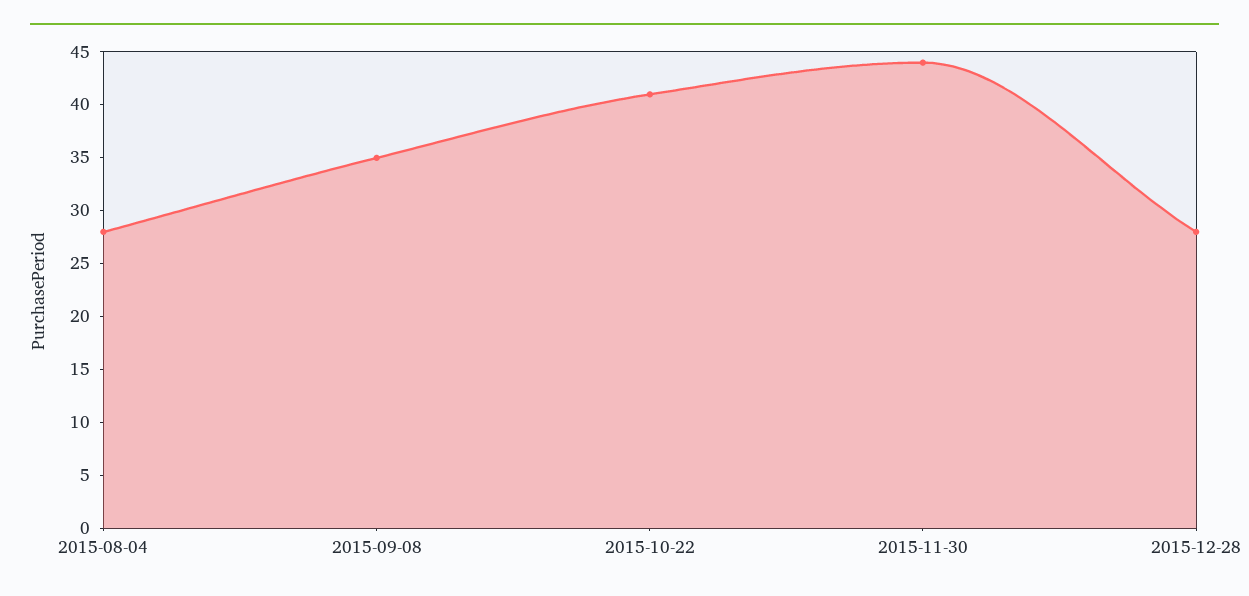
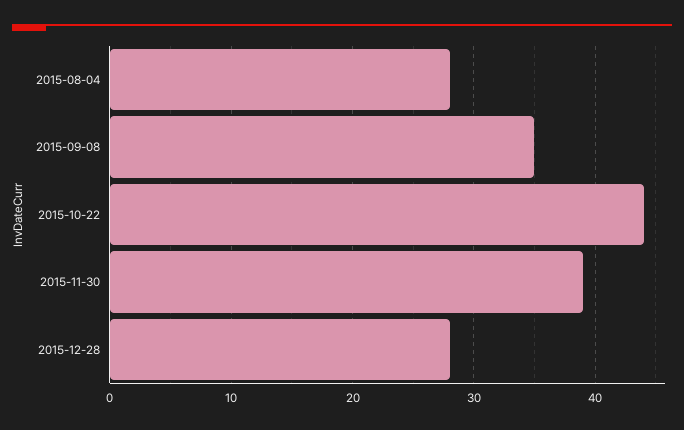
2015-10-22: 41 -> 44
2015-11-30: 44 -> 39

